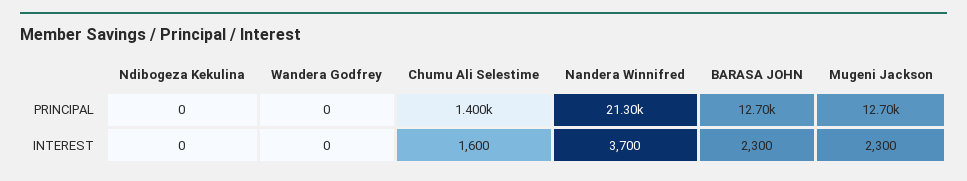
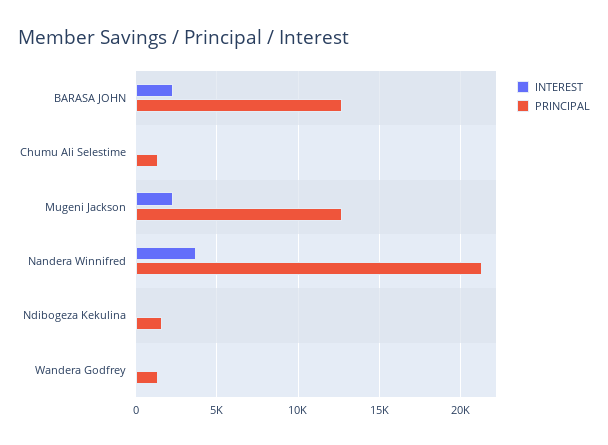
PRINCIPAL, Ndibogeza Kekulina: 0 -> 1500
PRINCIPAL, Wandera Godfrey: 0 -> 1500
INTEREST, Chumu Ali Selestime: 1600 -> 0

